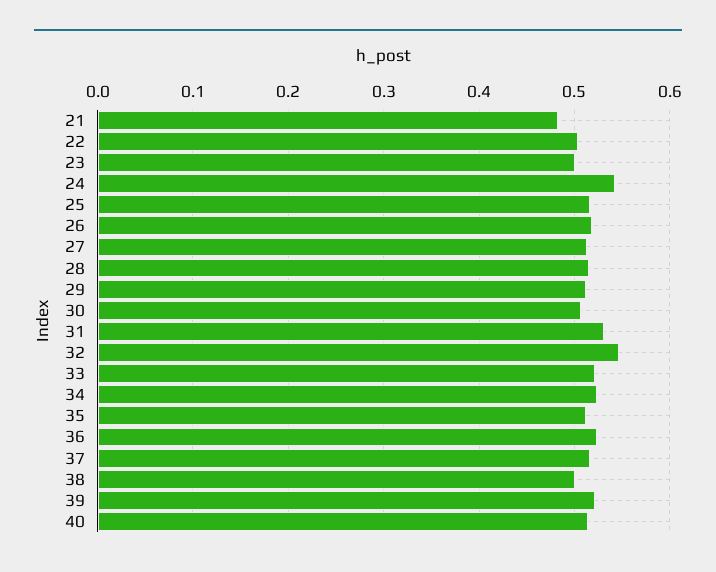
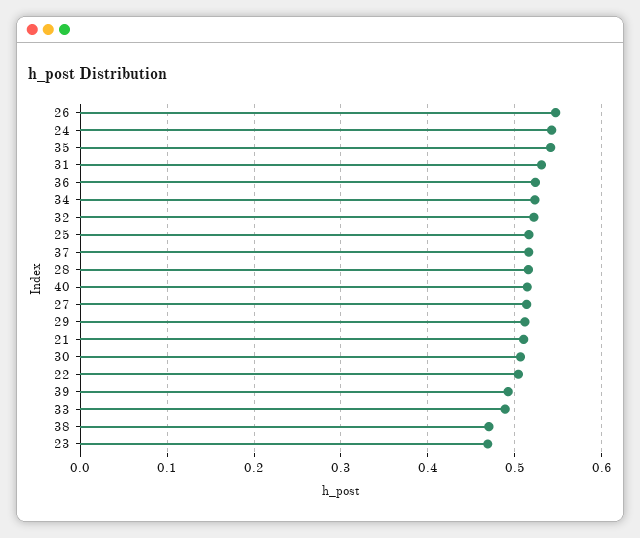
21: 0.48 -> 0.51
23: 0.5 -> 0.47
26: 0.52 -> 0.55
32: 0.55 -> 0.52
33: 0.52 -> 0.49
35: 0.51 -> 0.54
38: 0.5 -> 0.47
39: 0.52 -> 0.49

